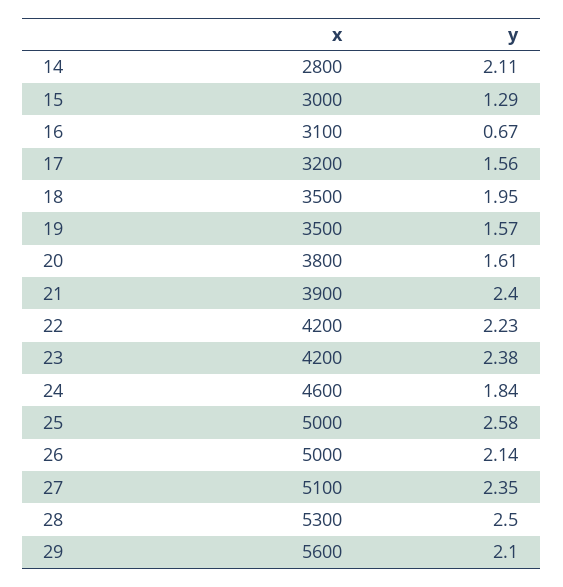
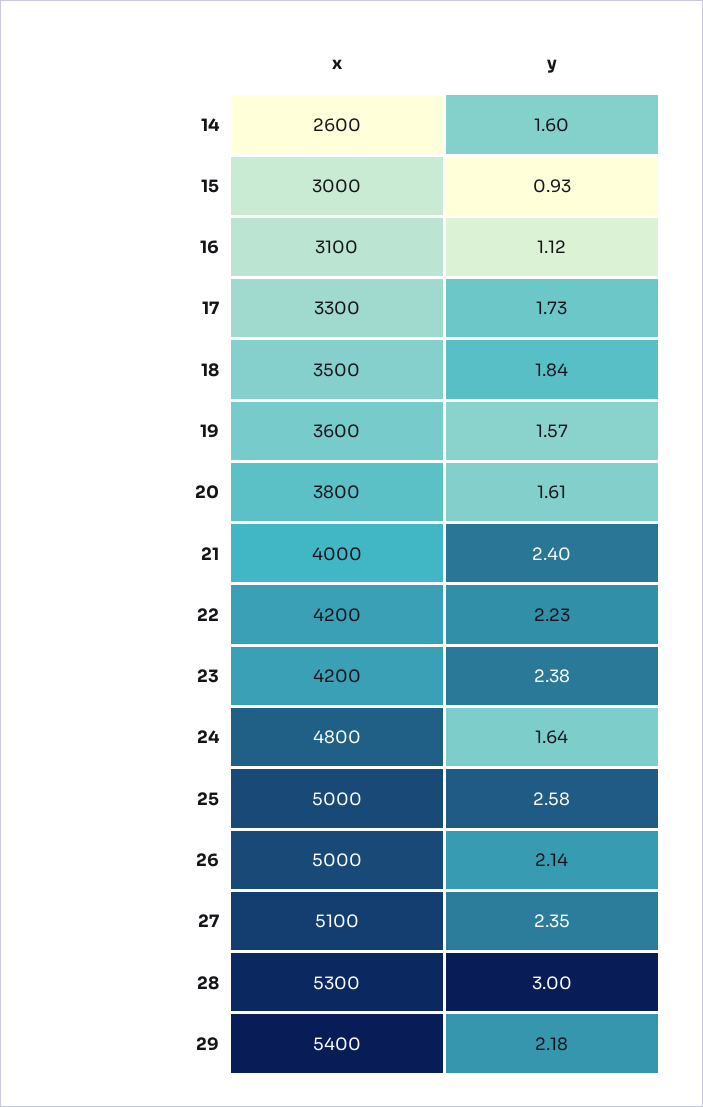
x, 14: 2800 -> 2600
y, 14: 2.11 -> 1.6
y, 15: 1.29 -> 0.93
y, 16: 0.67 -> 1.12
x, 17: 3200 -> 3300
y, 17: 1.56 -> 1.73
y, 18: 1.95 -> 1.84
x, 19: 3500 -> 3600
x, 21: 3900 -> 4000
x, 24: 4600 -> 4800
y, 24: 1.84 -> 1.64
y, 28: 2.5 -> 3
x, 29: 5600 -> 5400
y, 29: 2.1 -> 2.18

